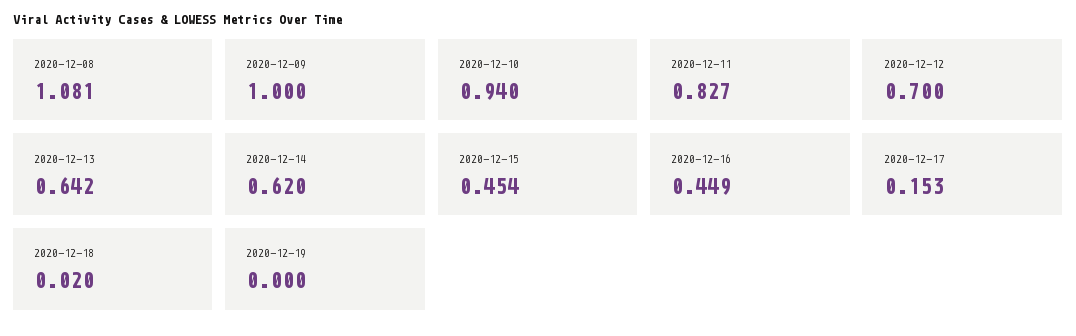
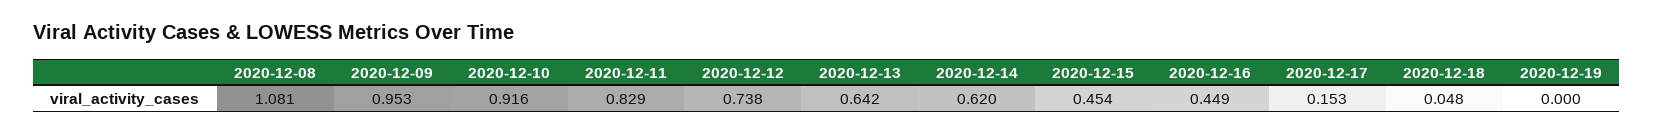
2020-12-09: 1 -> 0.953
2020-12-10: 0.94 -> 0.916
2020-12-11: 0.827 -> 0.829
2020-12-12: 0.7 -> 0.738
2020-12-18: 0.02 -> 0.048

